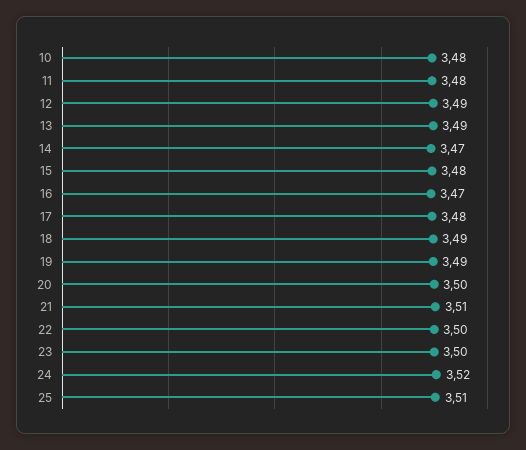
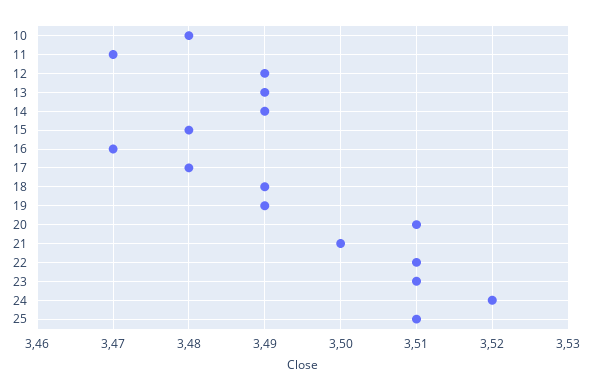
11: 3.48 -> 3.47
14: 3.47 -> 3.49
20: 3.5 -> 3.51
21: 3.51 -> 3.5
22: 3.5 -> 3.51
23: 3.5 -> 3.51

